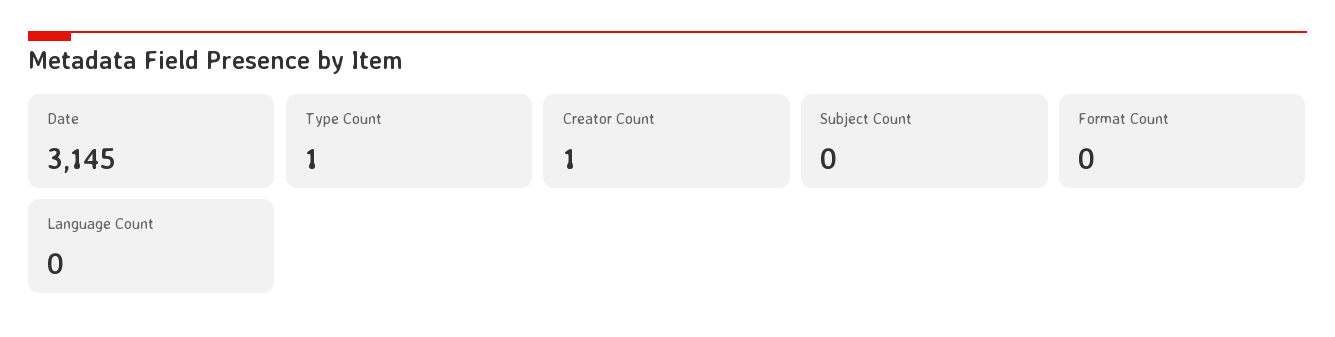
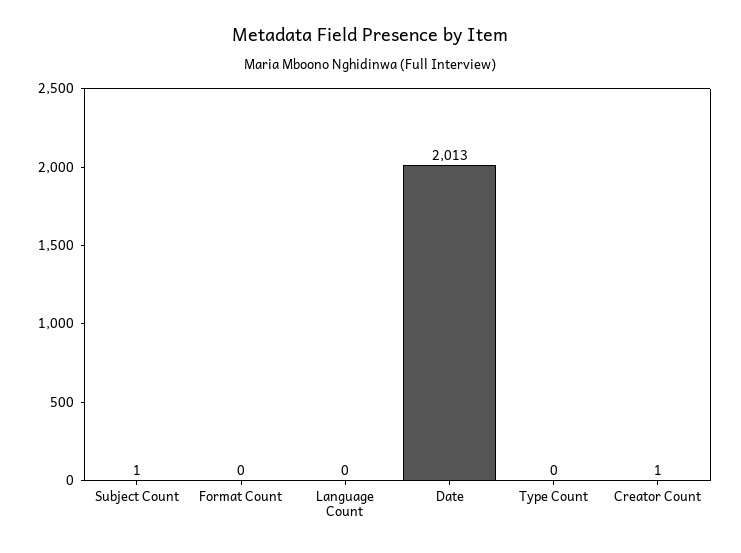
Date: 3145 -> 2013
Type Count: 1 -> 0
Subject Count: 0 -> 1

